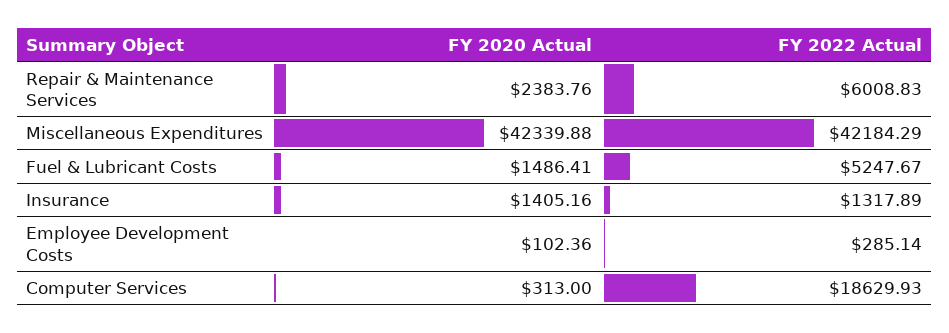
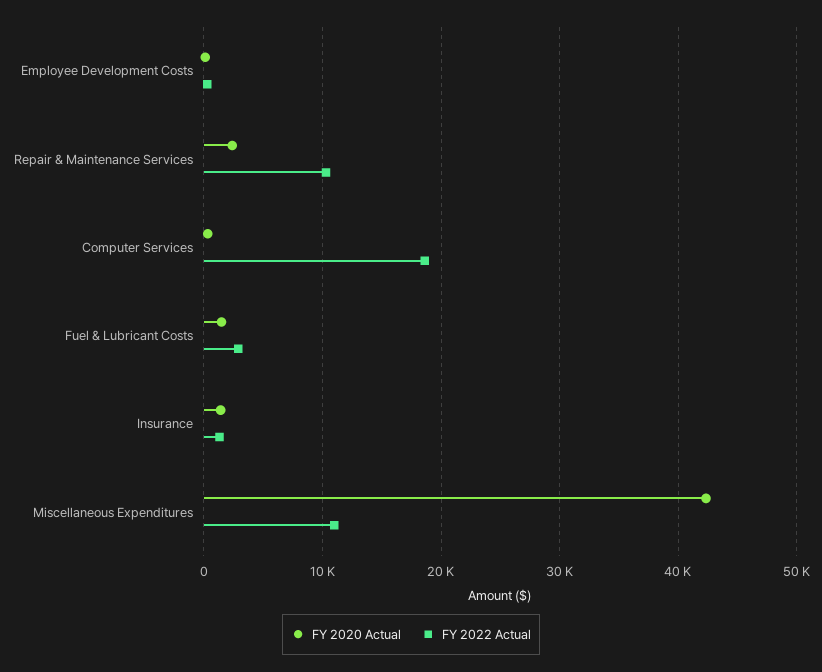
FY 2022 Actual, Repair & Maintenance Services: 6008.83 -> 10000
FY 2022 Actual, Miscellaneous Expenditures: 42184.29 -> 11000
FY 2022 Actual, Fuel & Lubricant Costs: 5247.67 -> 3000

